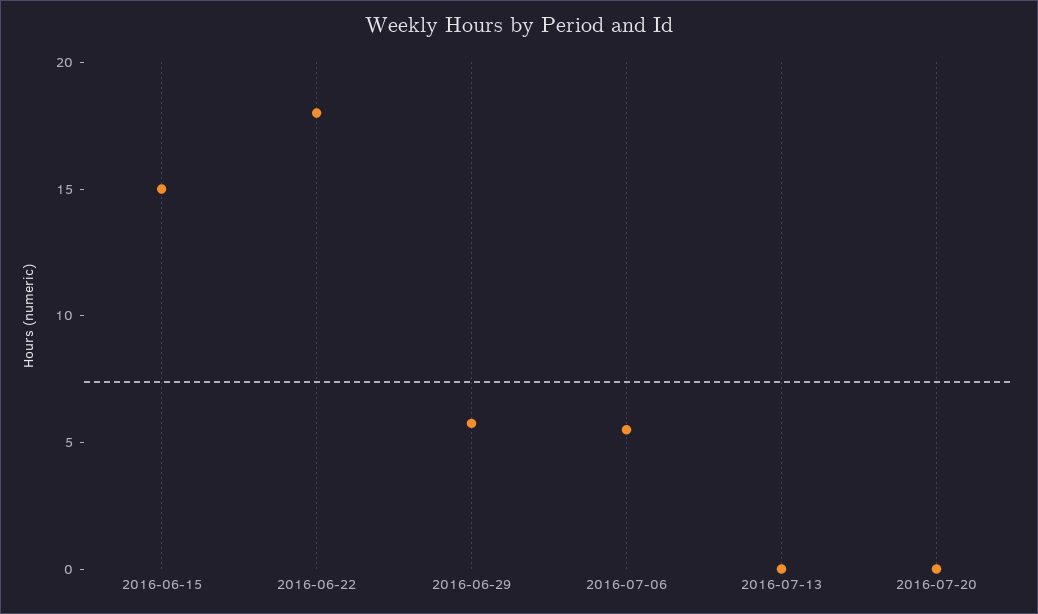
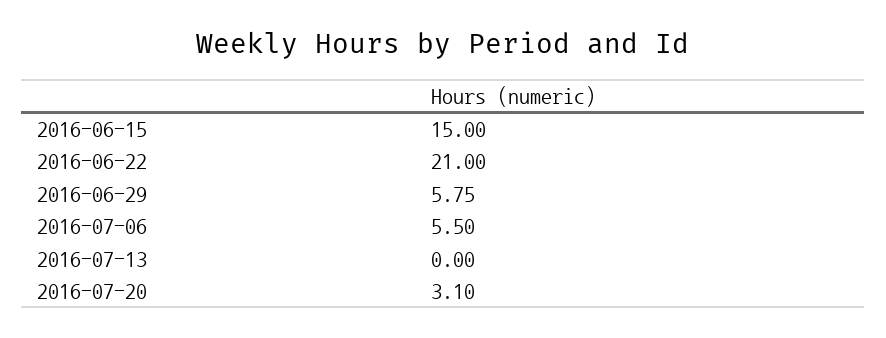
2016-06-22: 18 -> 21
2016-07-20: 0 -> 3.1

